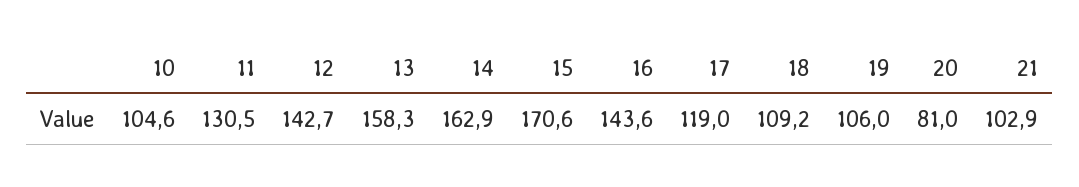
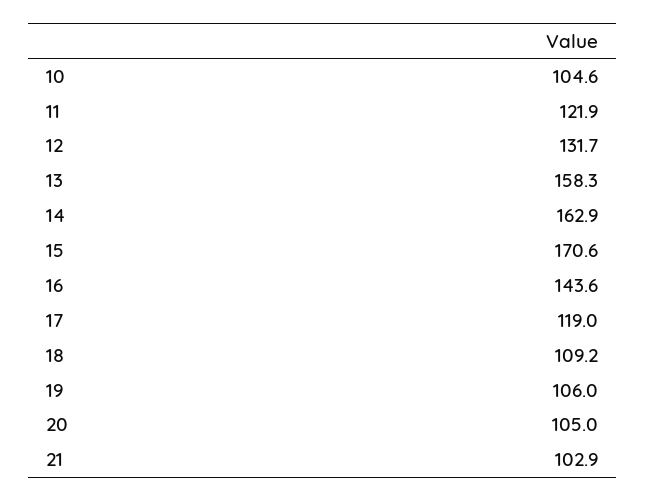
11: 130.5 -> 121.9
12: 142.7 -> 131.7
20: 81 -> 105

